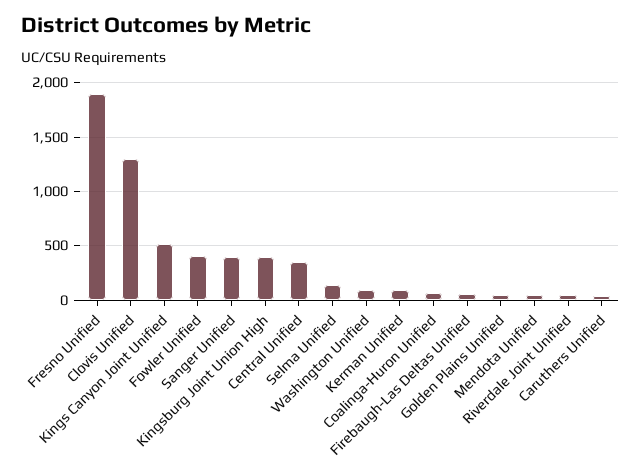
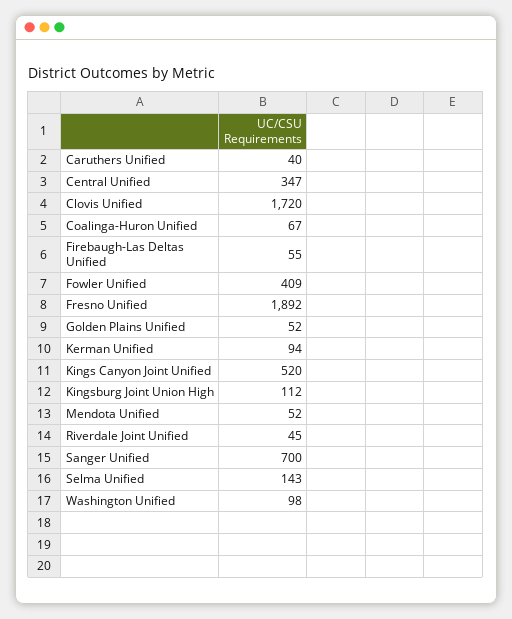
Clovis Unified: 1300 -> 1720
Sanger Unified: 400 -> 700
Kingsburg Joint Union High: 400 -> 112

